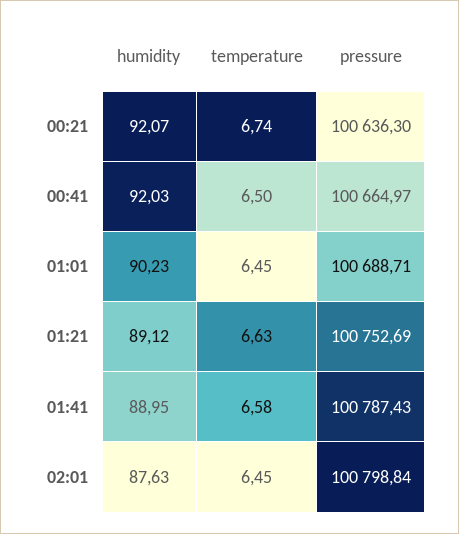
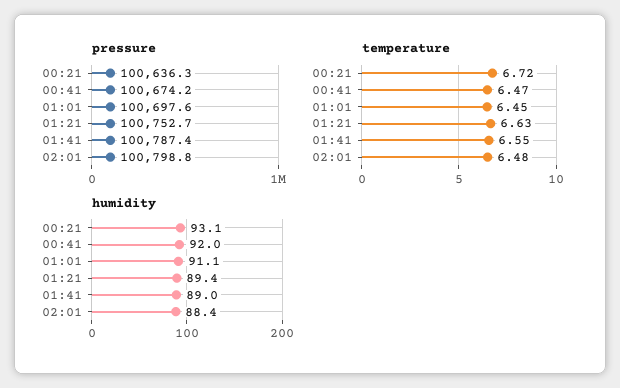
humidity, 00:21: 92.07 -> 93.1
temperature, 00:21: 6.74 -> 6.72
temperature, 00:41: 6.5 -> 6.47
pressure, 00:41: 100664.97 -> 100674.2
humidity, 01:01: 90.23 -> 91.1
pressure, 01:01: 100688.71 -> 100697.6
humidity, 01:21: 89.12 -> 89.4
temperature, 01:41: 6.58 -> 6.55
humidity, 02:01: 87.63 -> 88.4
temperature, 02:01: 6.45 -> 6.48

